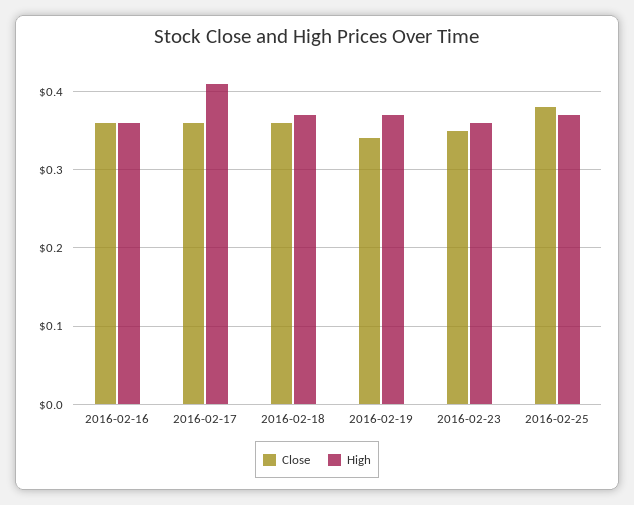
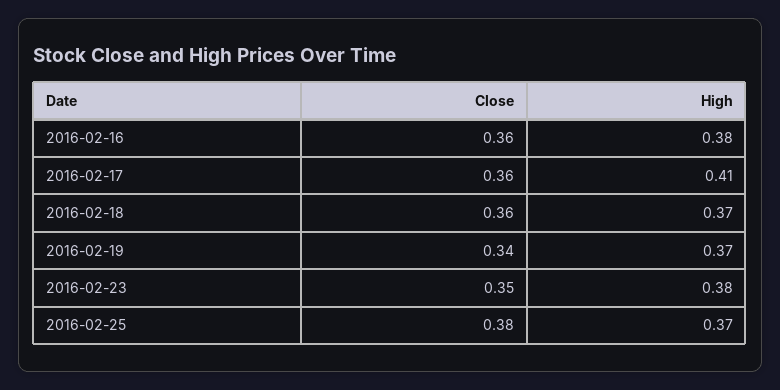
High, 2016-02-16: 0.36 -> 0.38
High, 2016-02-23: 0.36 -> 0.38

